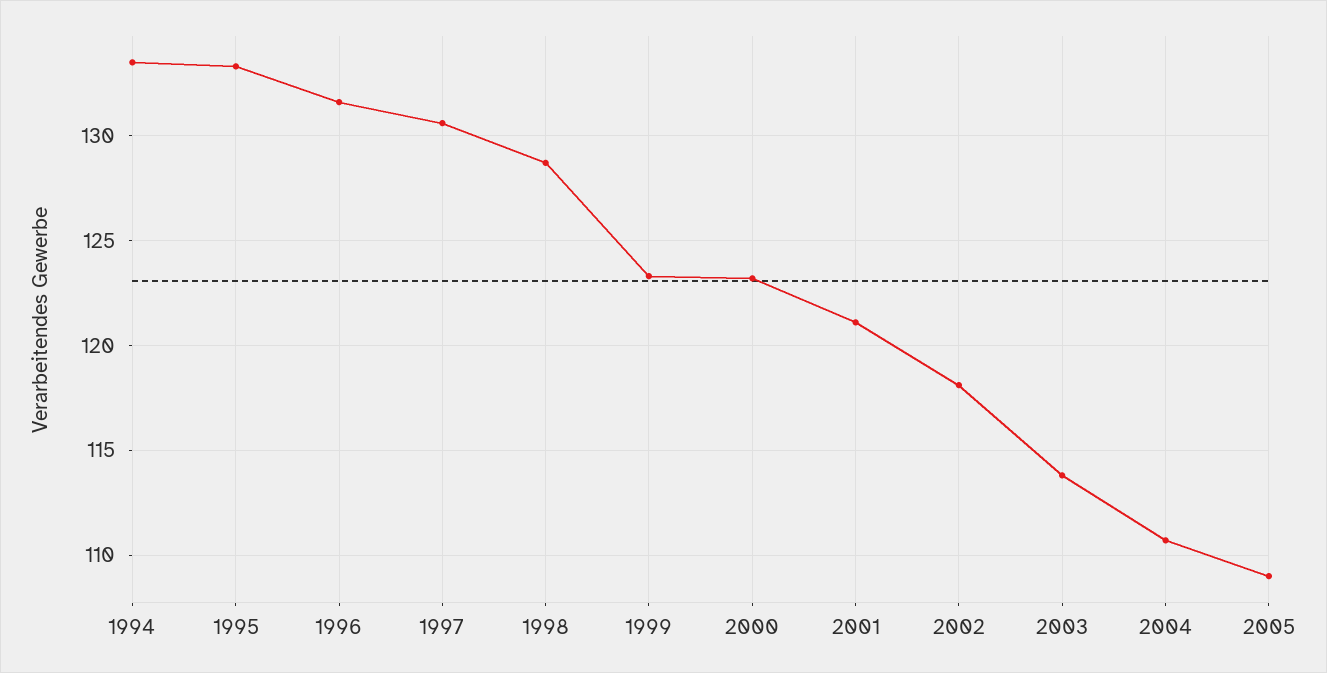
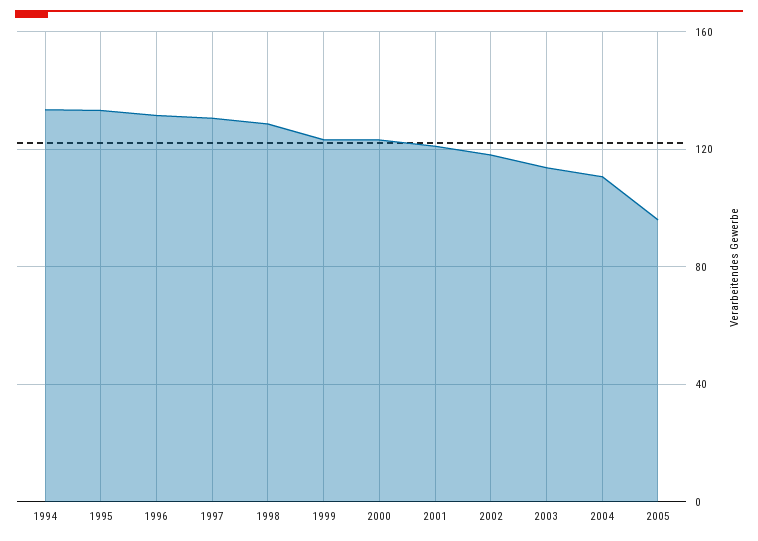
2005: 109 -> 95

